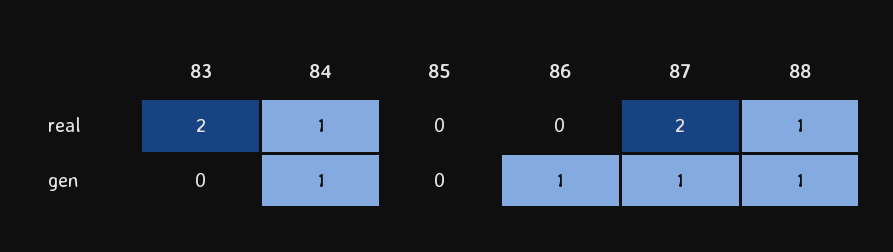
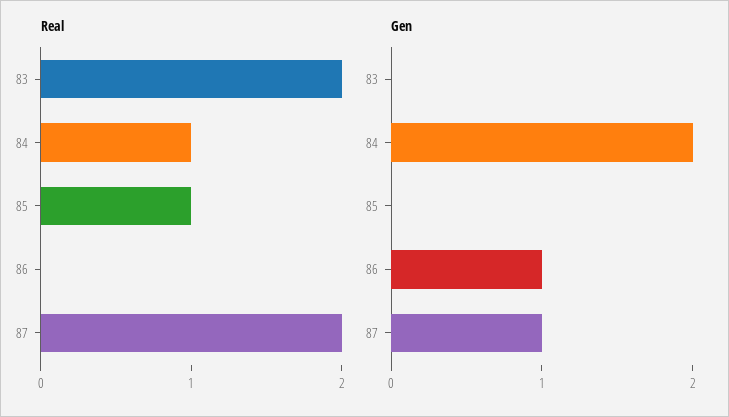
real, 85: 0 -> 1
real, 88: 1 -> none
gen, 84: 1 -> 2
gen, 88: 1 -> none

